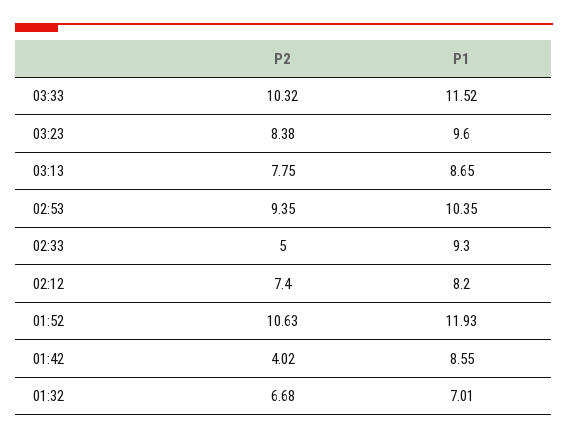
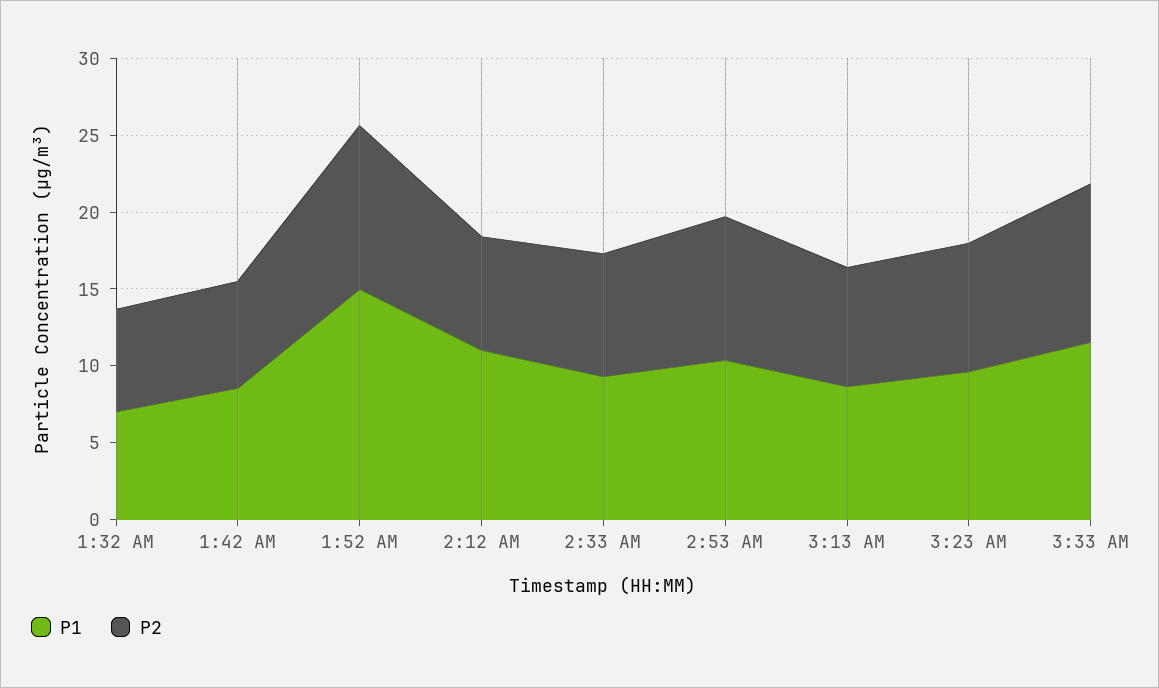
P2, 02:33: 5 -> 8
P1, 02:12: 8.2 -> 11
P1, 01:52: 11.93 -> 15
P2, 01:42: 4.02 -> 7

